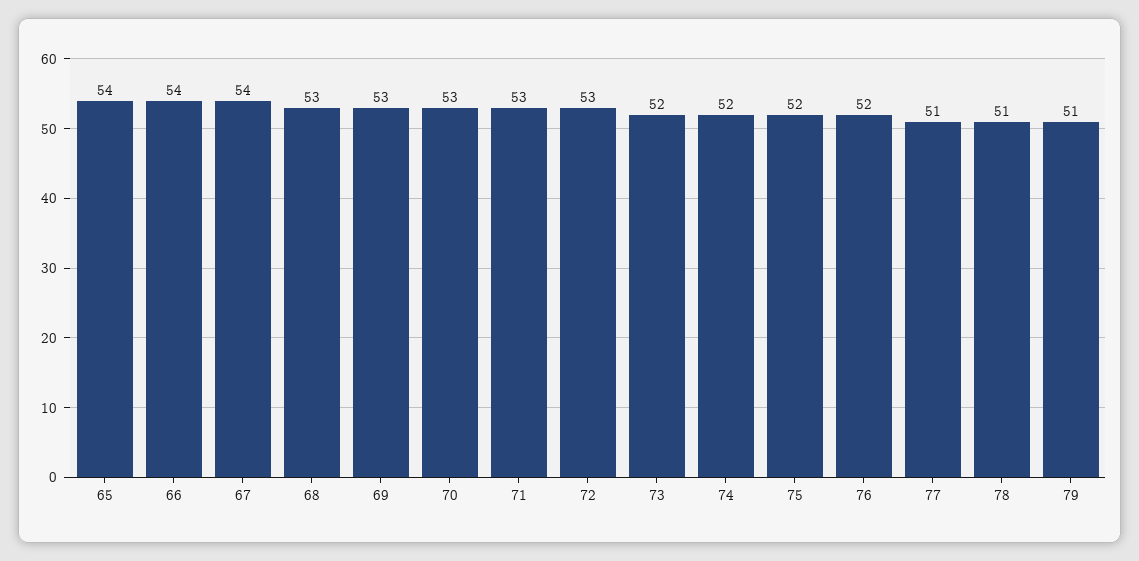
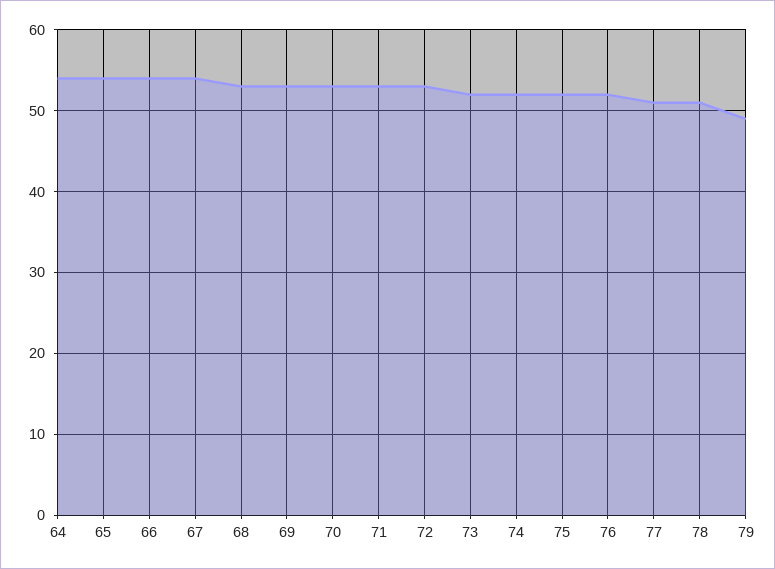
79: 51 -> 49
64: none -> 54

